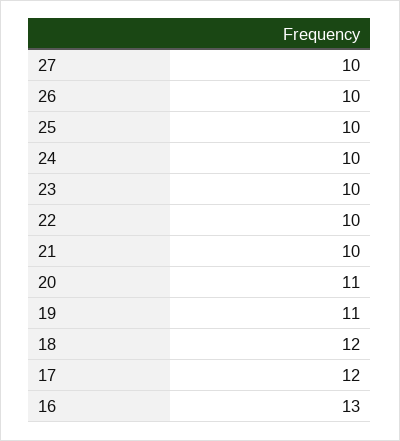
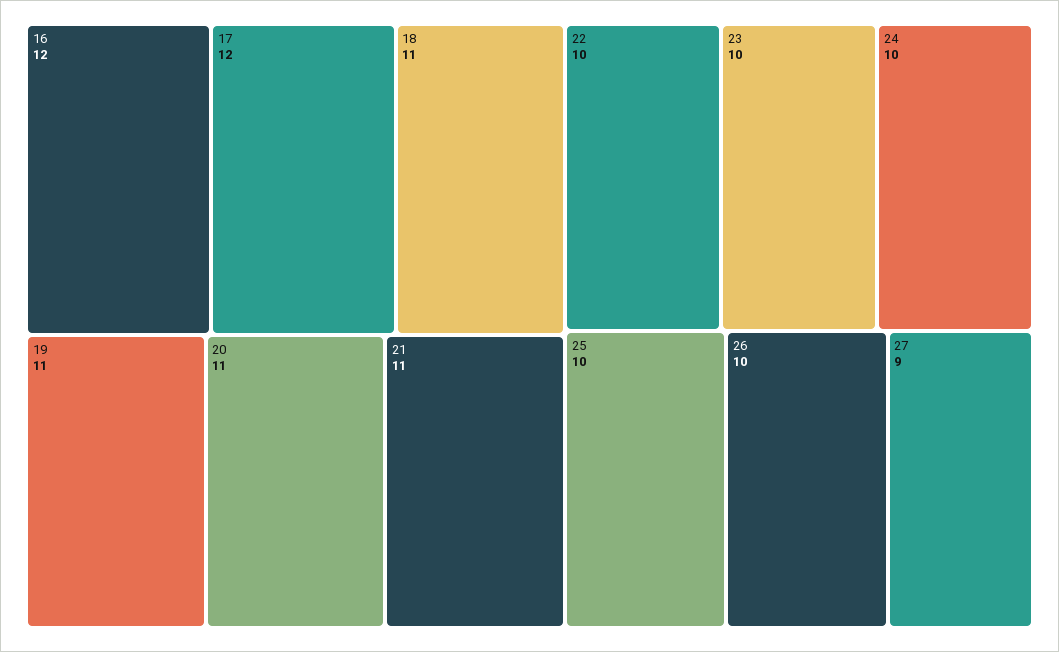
27: 10 -> 9
21: 10 -> 11
18: 12 -> 11
16: 13 -> 12

